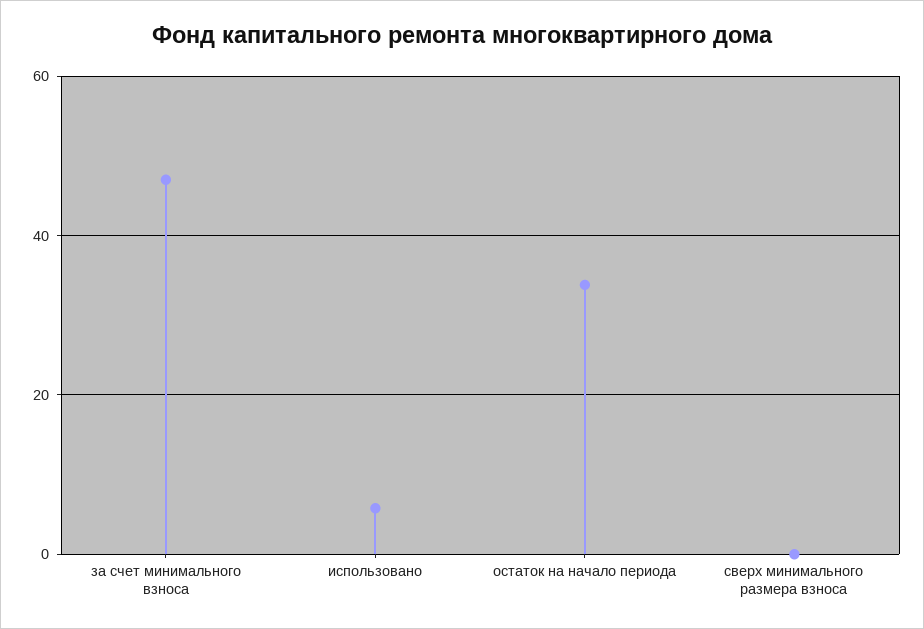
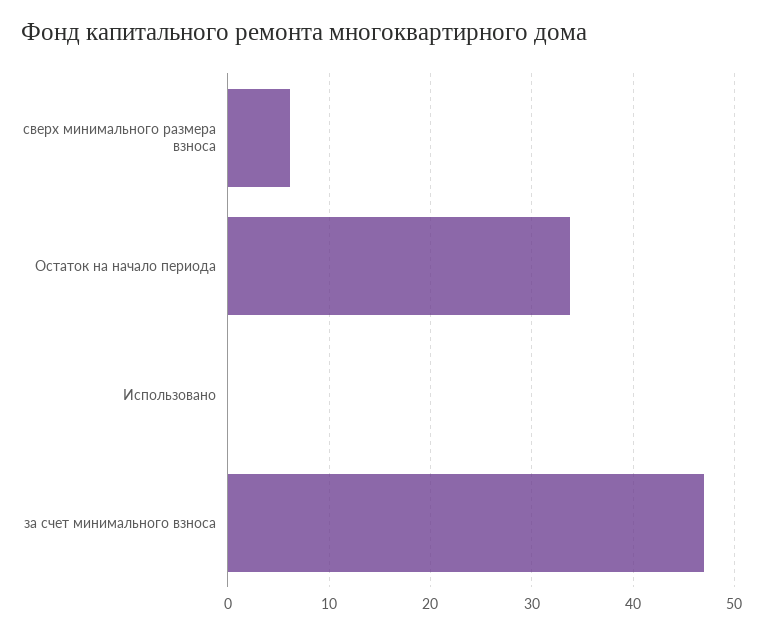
использовано: 6 -> 0
сверх минимального размера взноса: 0 -> 6

